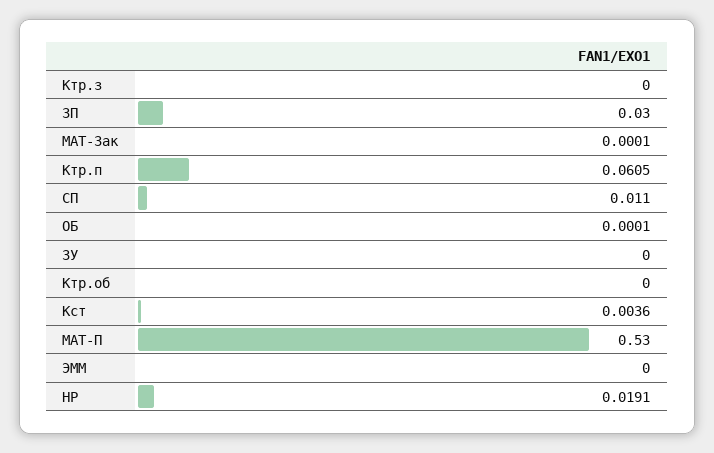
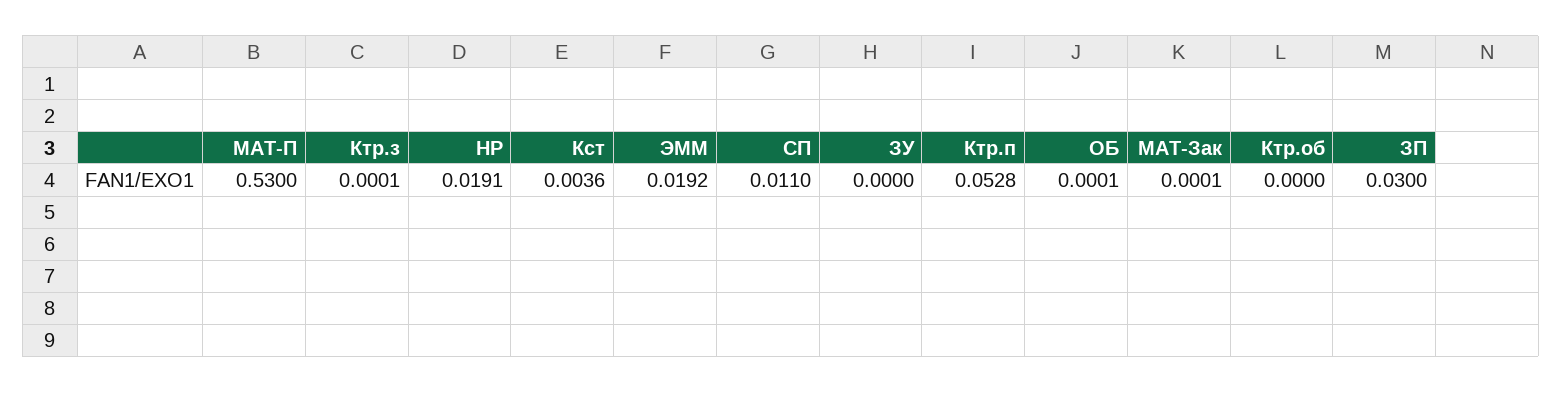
Ктр.з: 0 -> 0.0001
Ктр.п: 0.0605 -> 0.0528
ЭММ: 0 -> 0.0192

